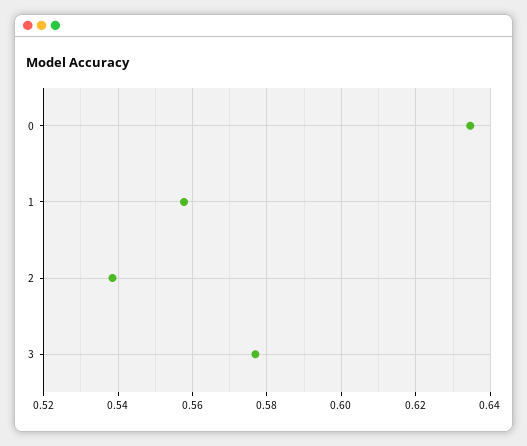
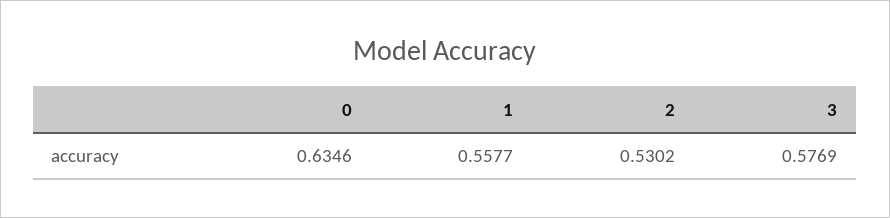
2: 0.538 -> 0.5302

